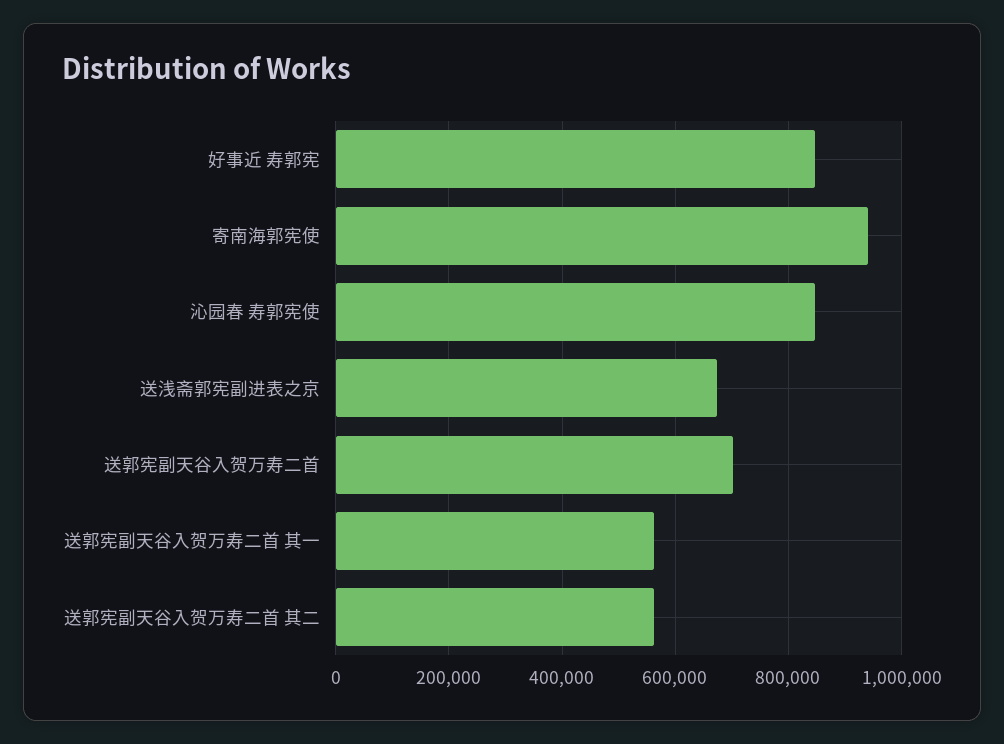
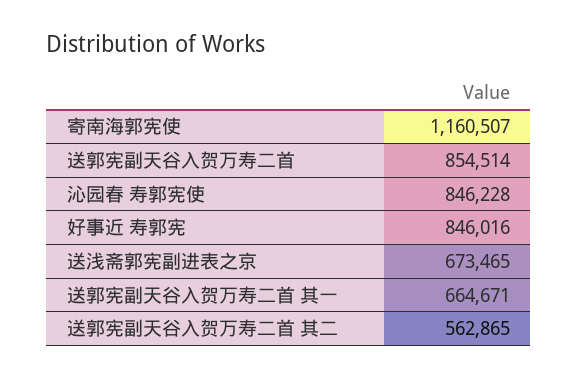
寄南海郭宪使: 940000 -> 1160507
送郭宪副天谷入贺万寿二首: 700000 -> 854514
送郭宪副天谷入贺万寿二首 其一: 560000 -> 664671

